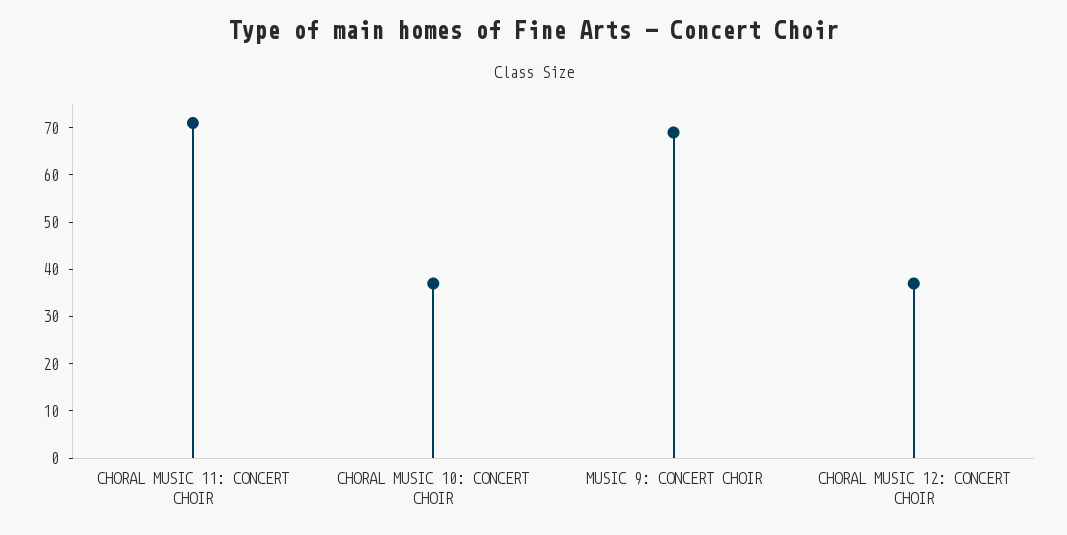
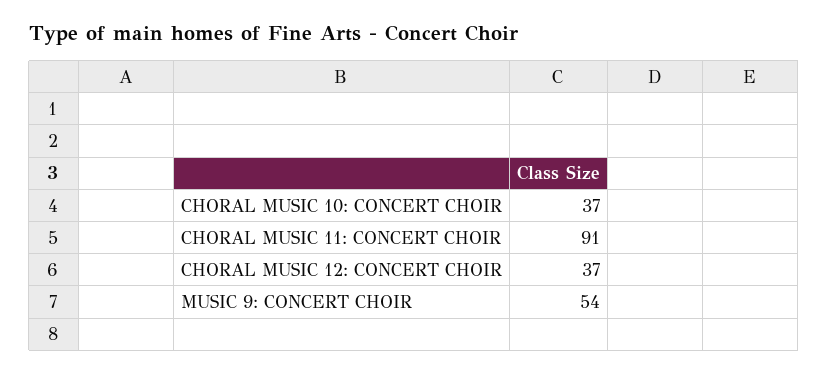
CHORAL MUSIC 11: CONCERT CHOIR: 70 -> 91
MUSIC 9: CONCERT CHOIR: 70 -> 54

